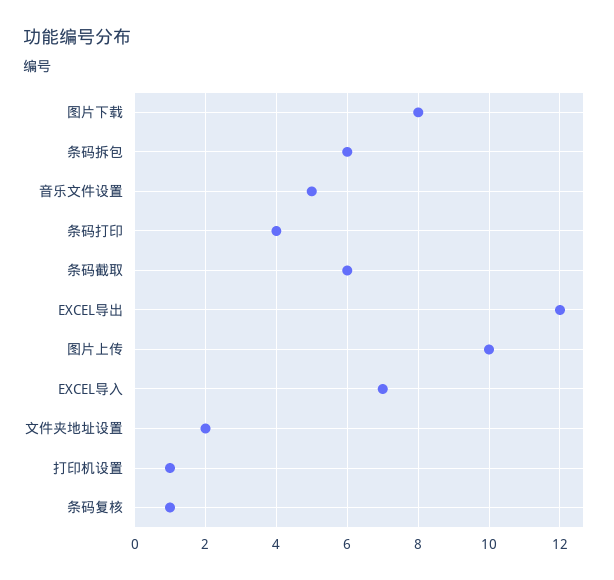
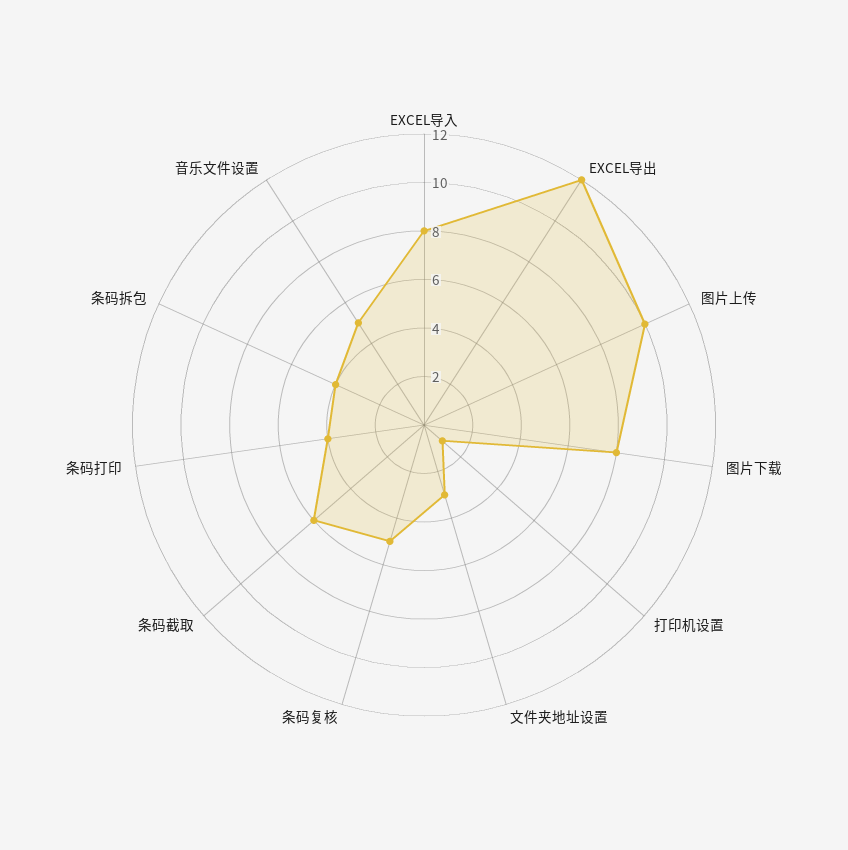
条码拆包: 6 -> 4
EXCEL导入: 7 -> 8
文件夹地址设置: 2 -> 3
条码复核: 1 -> 5

